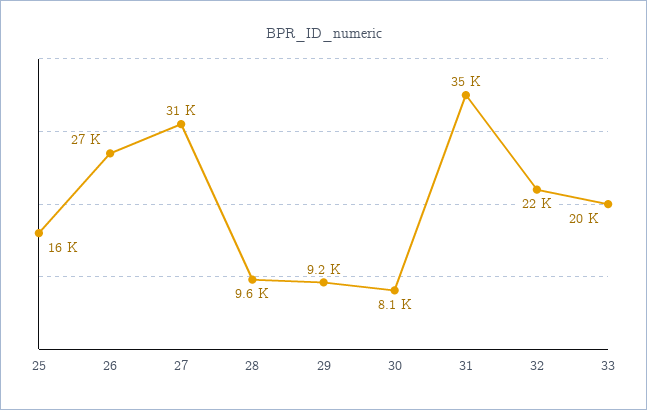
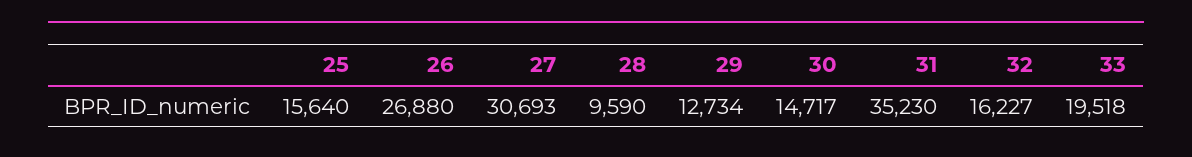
29: 9200 -> 12734
30: 8100 -> 14717
32: 22000 -> 16227

